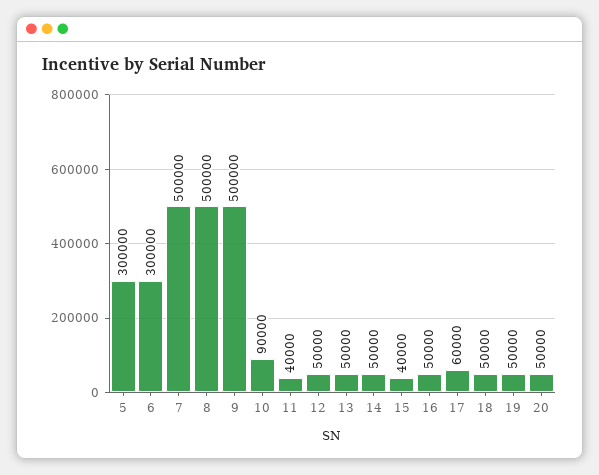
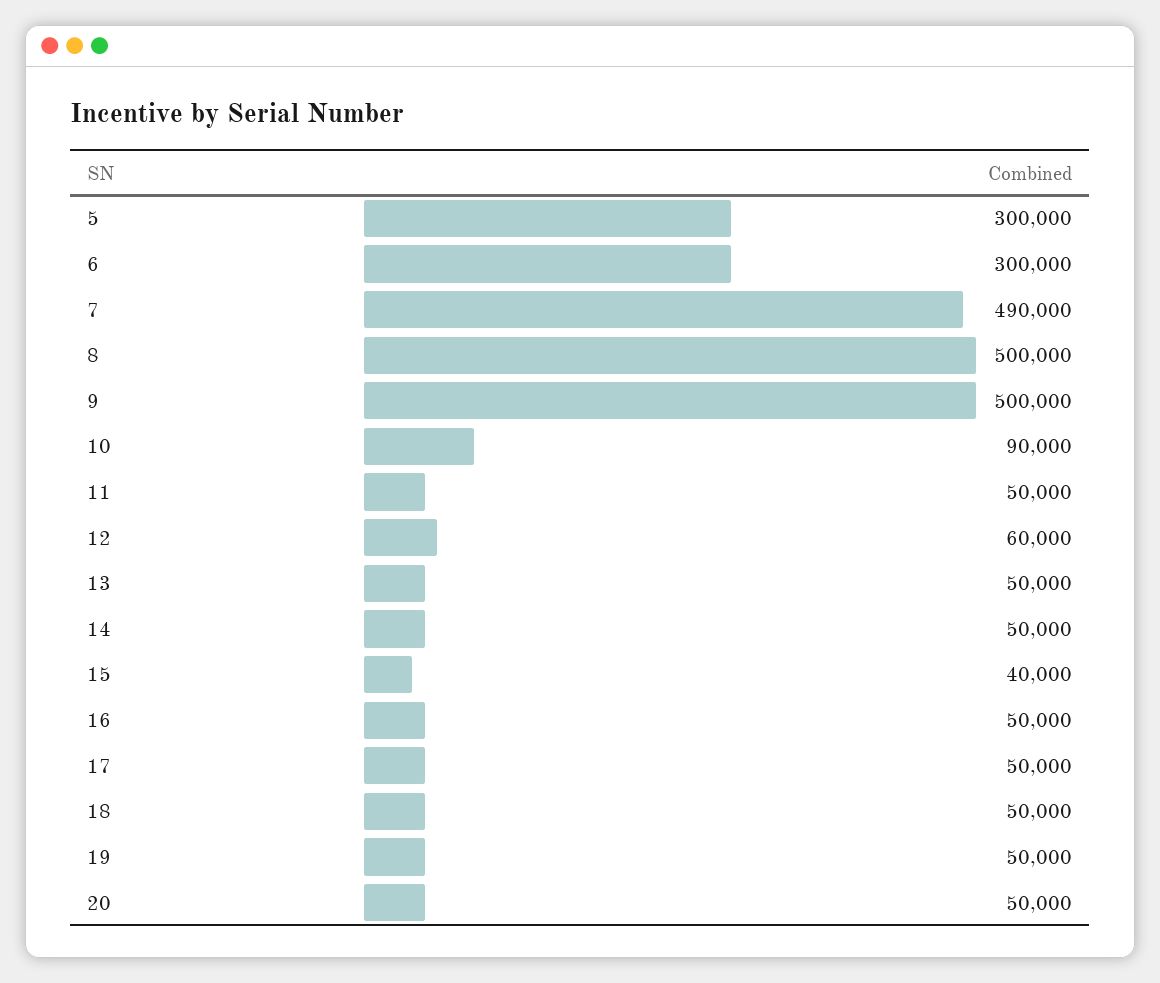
7: 500000 -> 490000
11: 40000 -> 50000
12: 50000 -> 60000
17: 60000 -> 50000

